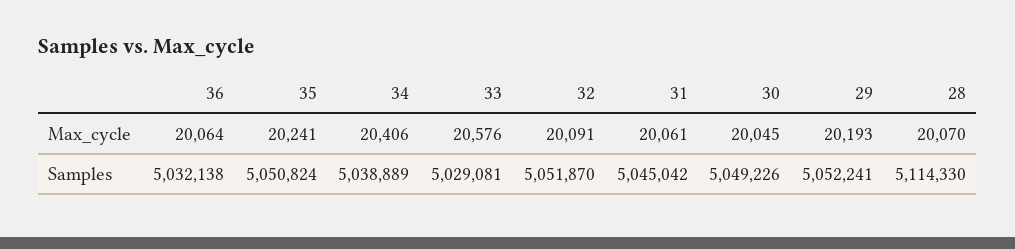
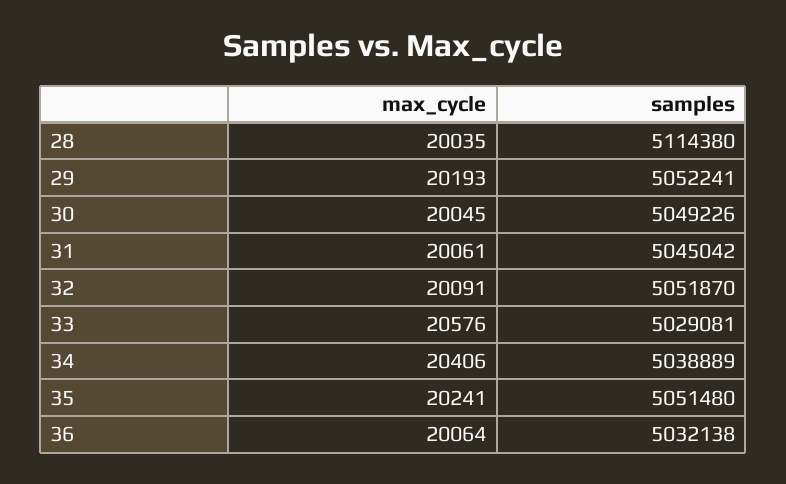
28, Max_cycle: 20070 -> 20035
35, Samples: 5050824 -> 5051480
28, Samples: 5114330 -> 5114380

